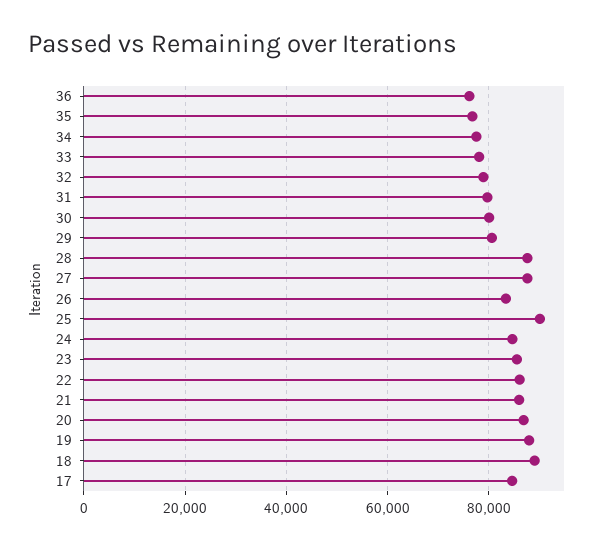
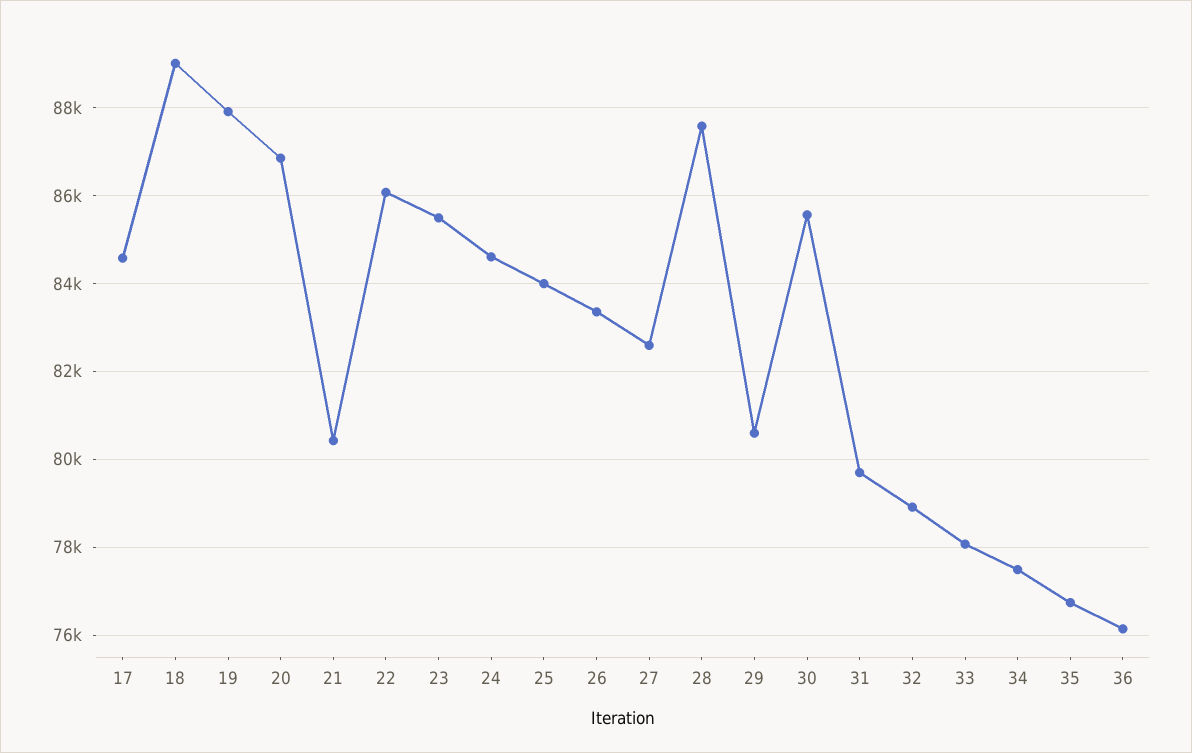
30: 80000 -> 85600
27: 88000 -> 82600
25: 90000 -> 84000
21: 86000 -> 80400

